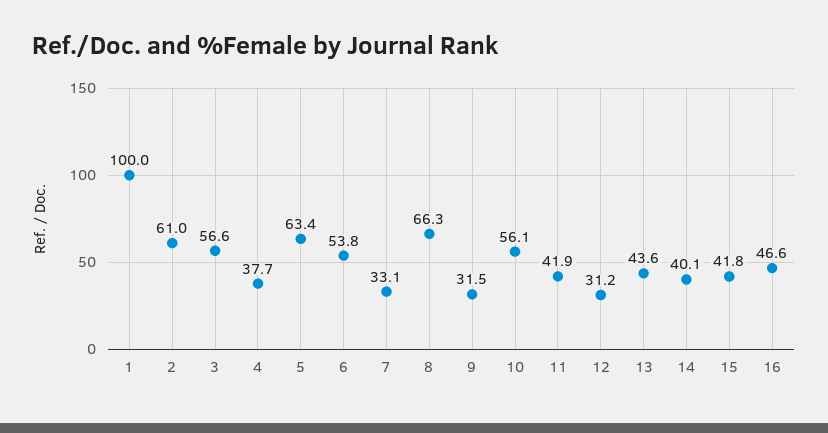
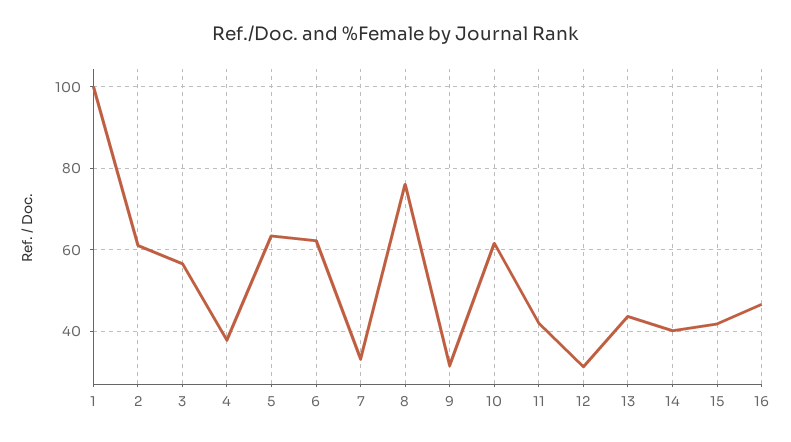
6: 53.8 -> 62
8: 66.3 -> 76
10: 56.1 -> 62

